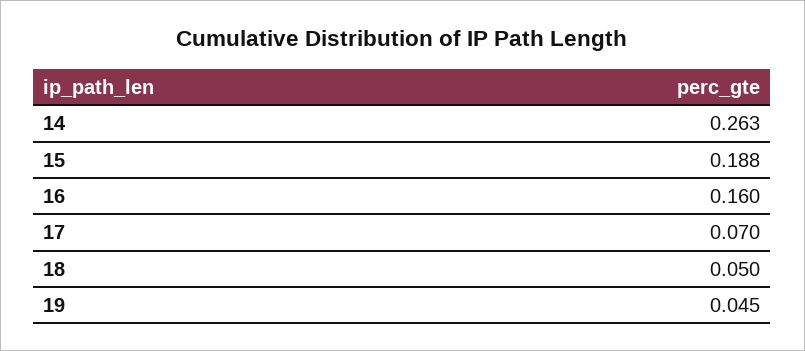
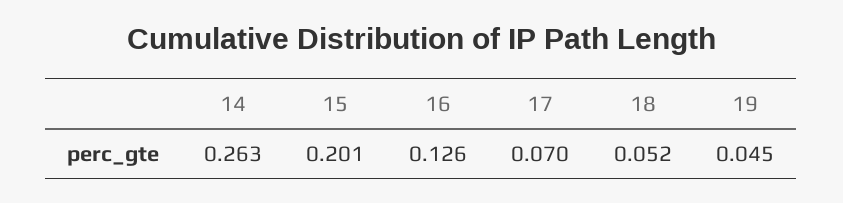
15: 0.188 -> 0.201
16: 0.16 -> 0.126
18: 0.05 -> 0.052

